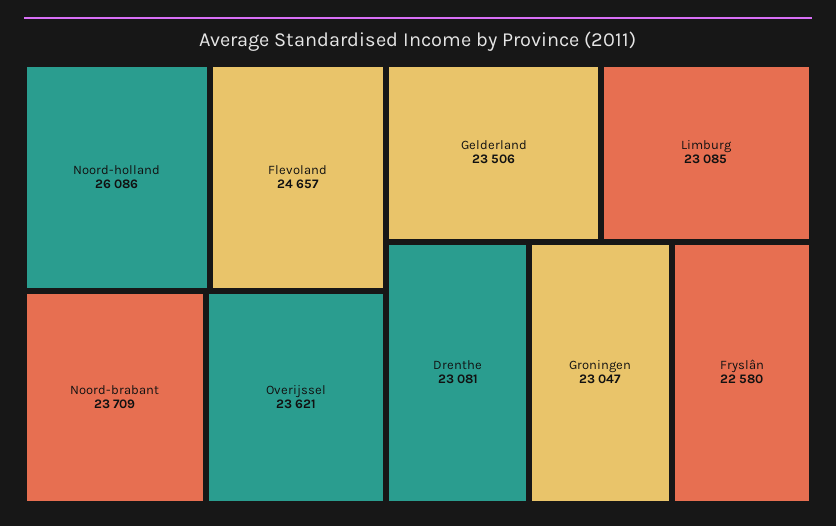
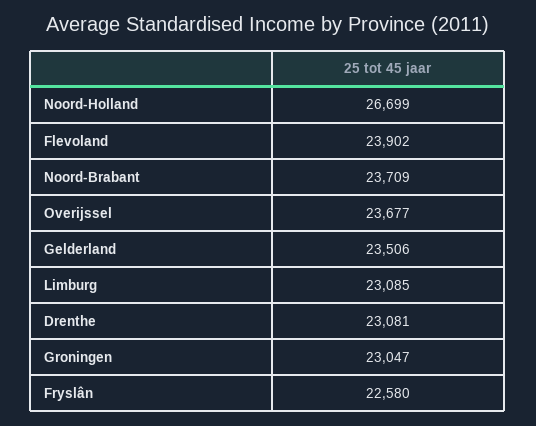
Noord-holland: 26086 -> 26699
Flevoland: 24657 -> 23902
Overijssel: 23621 -> 23677

